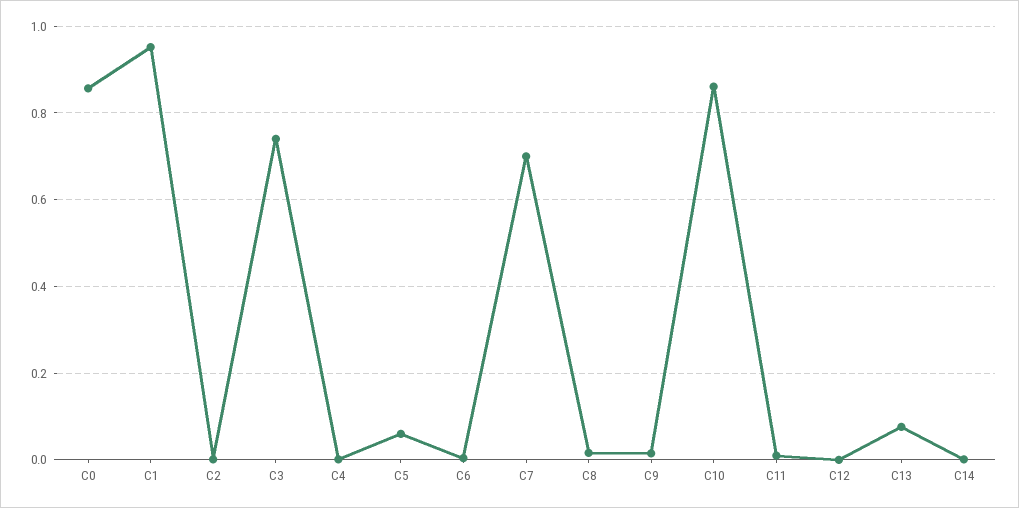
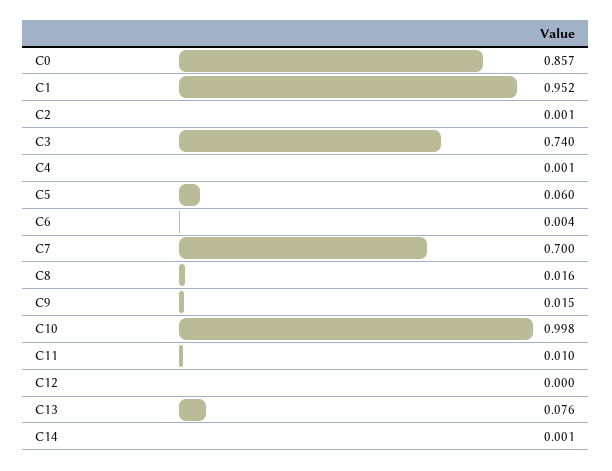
C10: 0.86 -> 0.998

